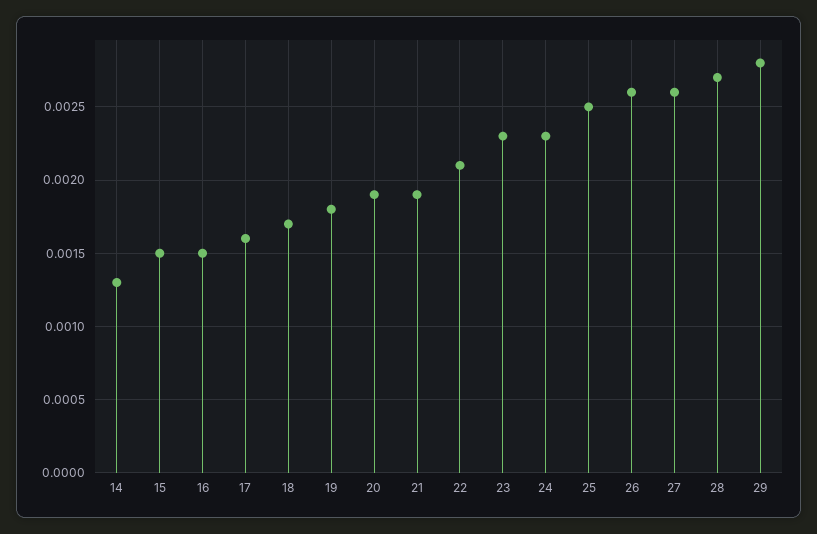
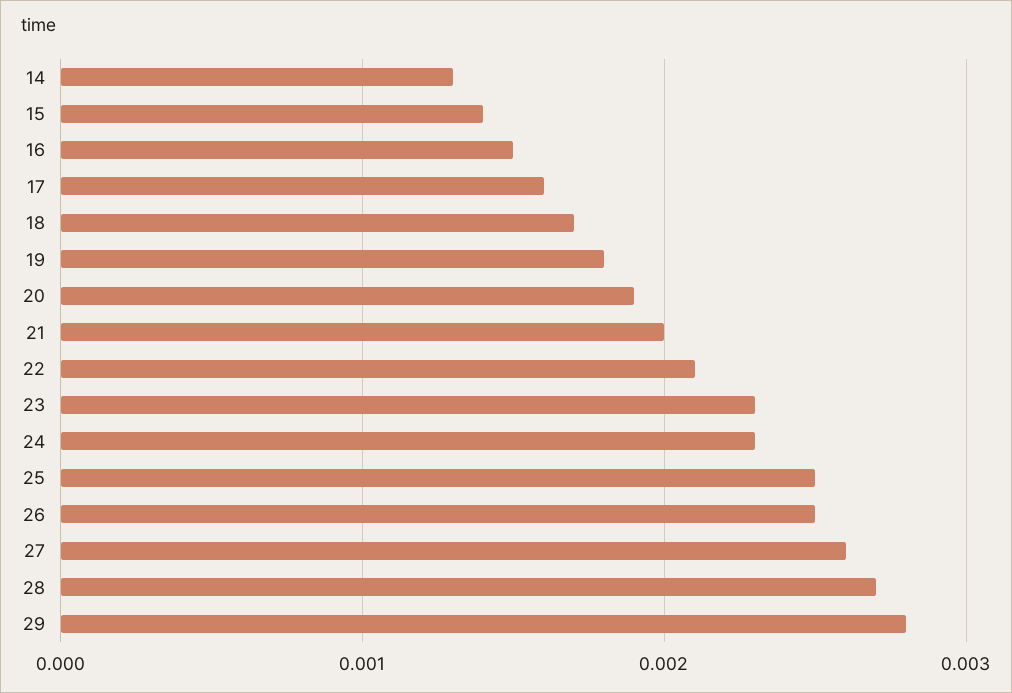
15: 0.0015 -> 0.0014
21: 0.0019 -> 0.002
26: 0.0026 -> 0.0025

